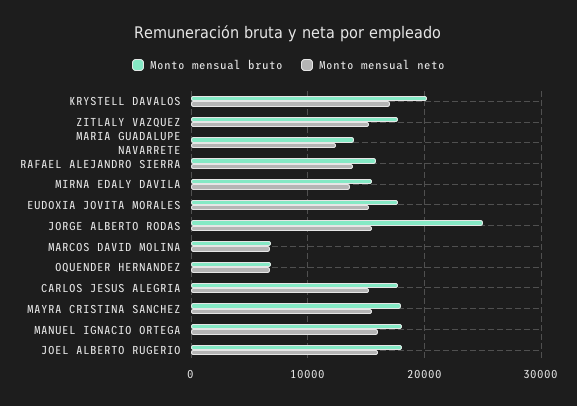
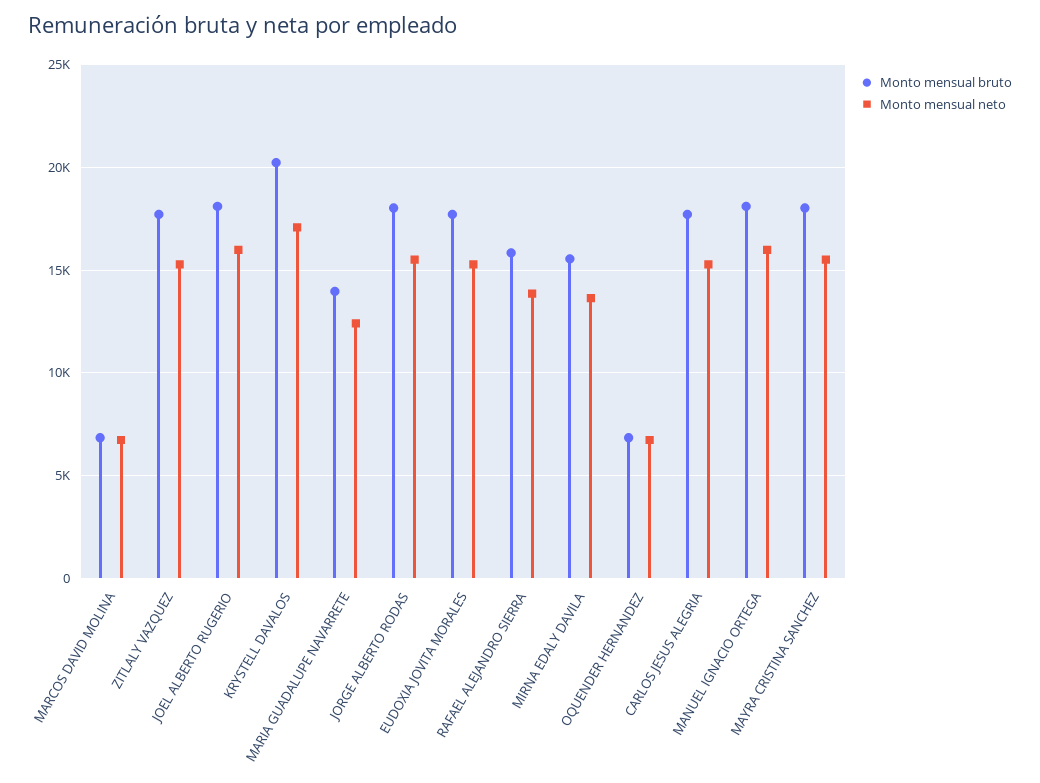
Monto mensual bruto, JORGE ALBERTO RODAS: 25000 -> 18000

